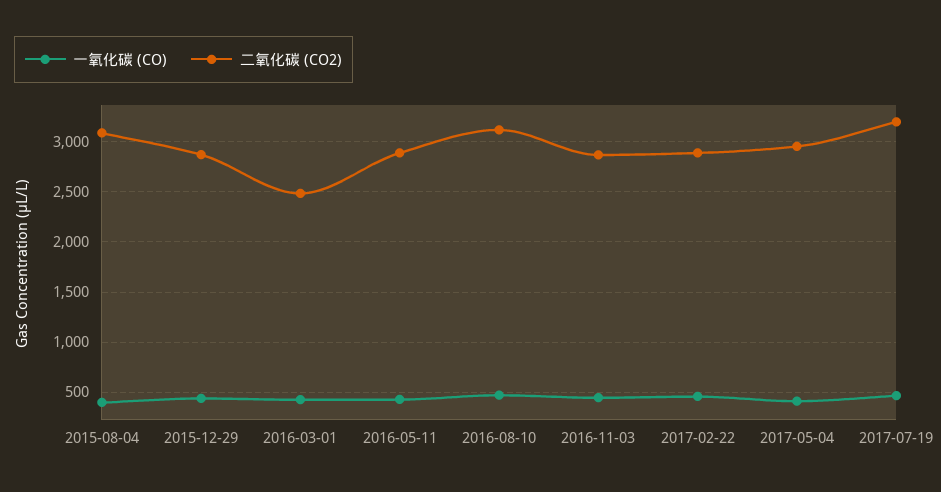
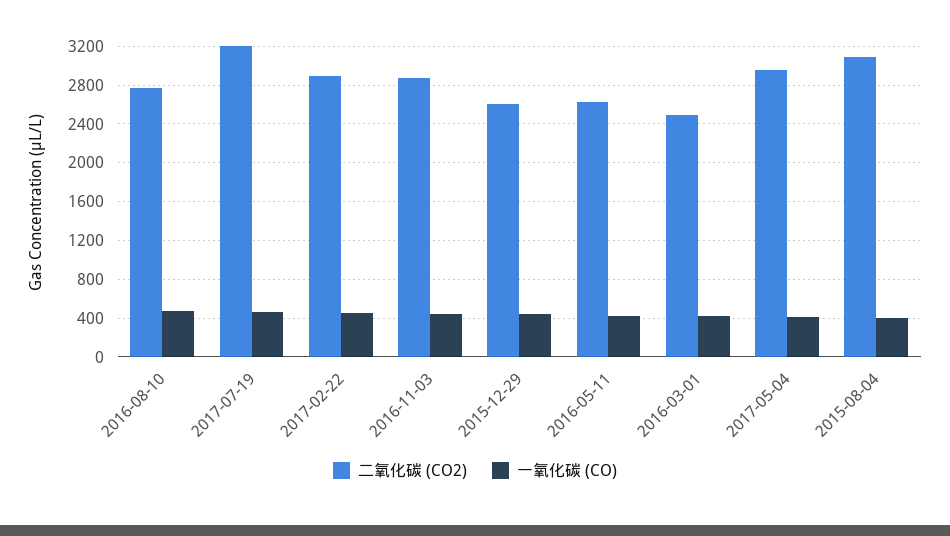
二氧化碳 (CO2), 2015-12-29: 2900 -> 2600
二氧化碳 (CO2), 2016-05-11: 2900 -> 2600
二氧化碳 (CO2), 2016-08-10: 3100 -> 2800

